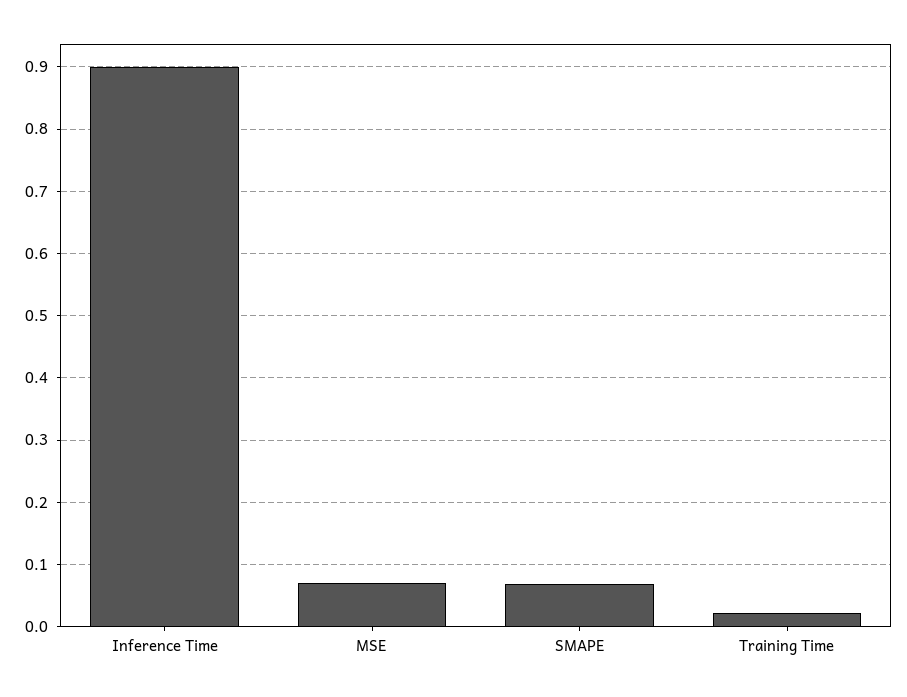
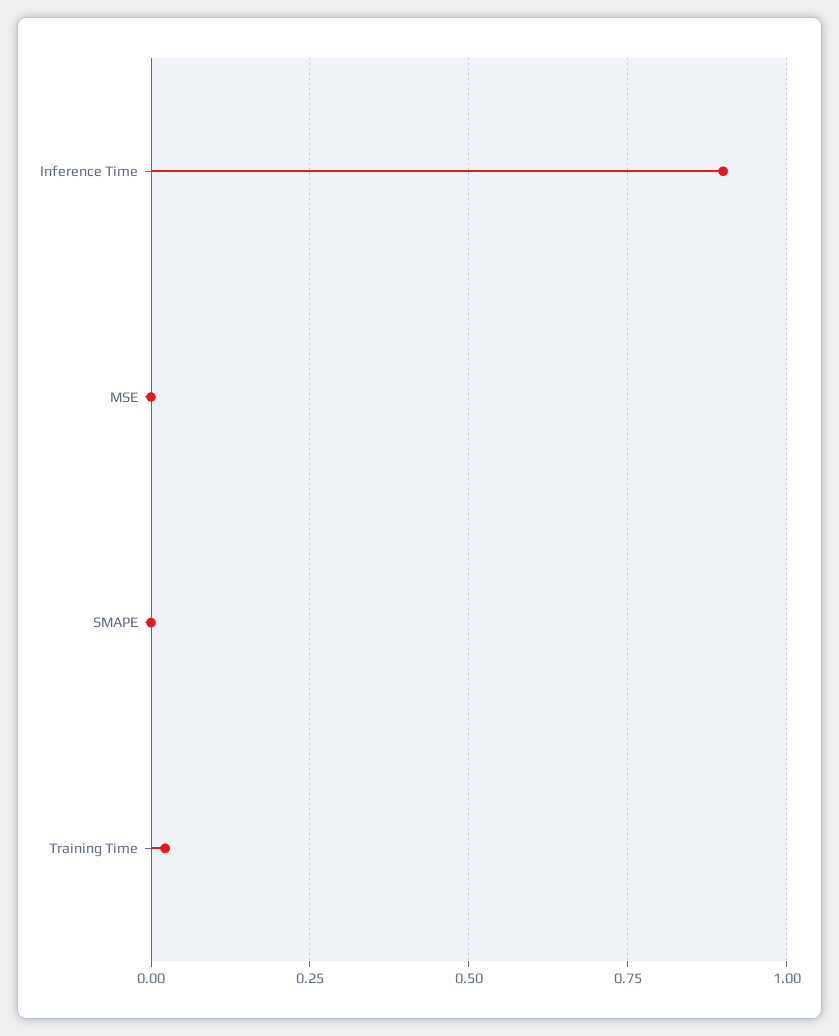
MSE: 0.07 -> 0
SMAPE: 0.07 -> 0

